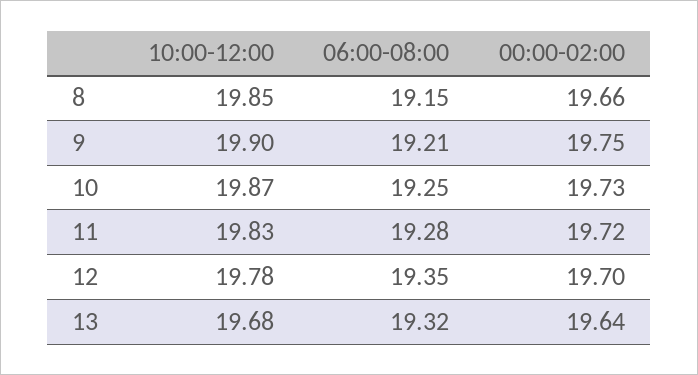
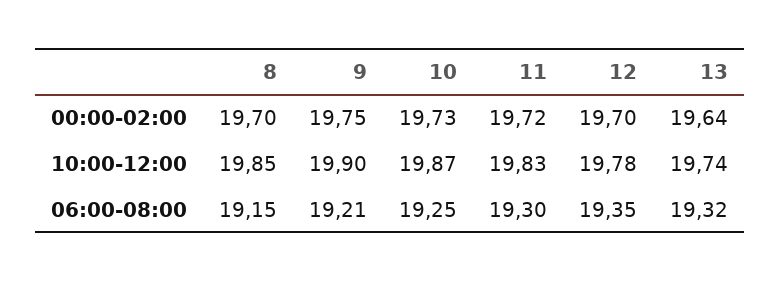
00:00-02:00, 8: 19.66 -> 19.7
06:00-08:00, 11: 19.28 -> 19.3
10:00-12:00, 13: 19.68 -> 19.74

